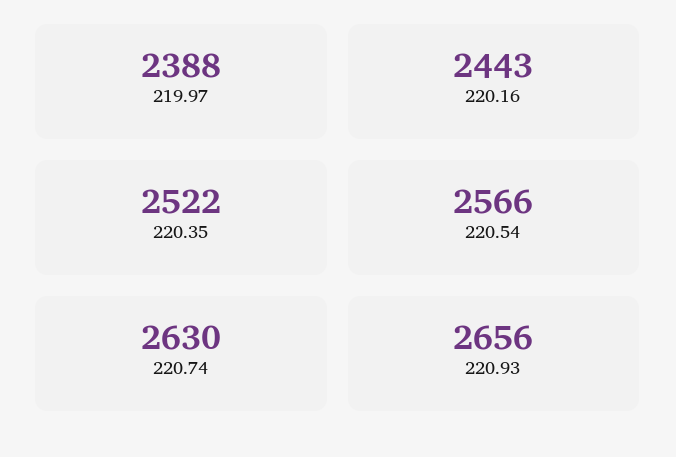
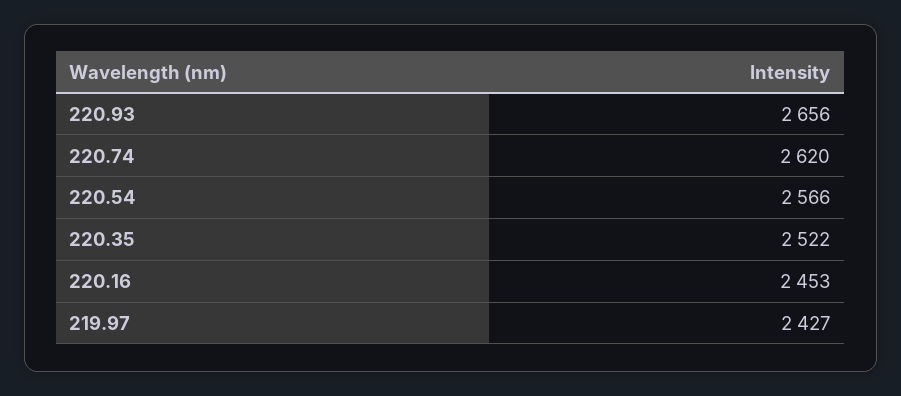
219.97: 2388 -> 2427
220.16: 2443 -> 2453
220.74: 2630 -> 2620

